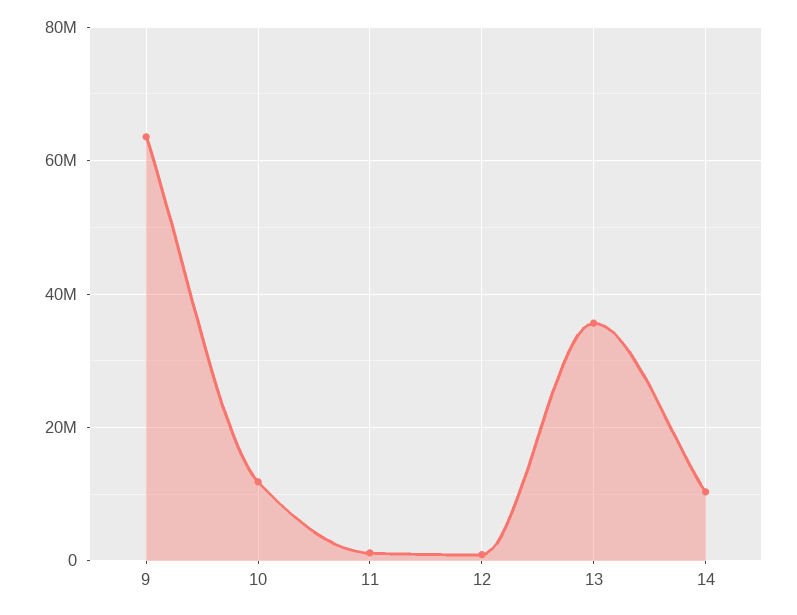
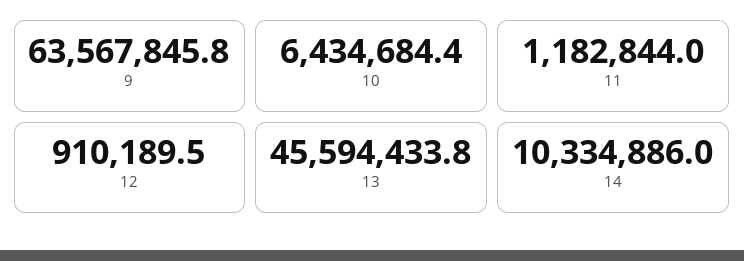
10: 12000000 -> 6434684.4
13: 36000000 -> 45594433.8

